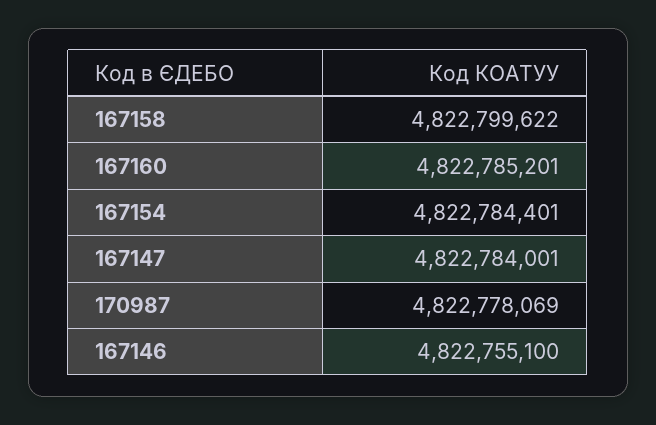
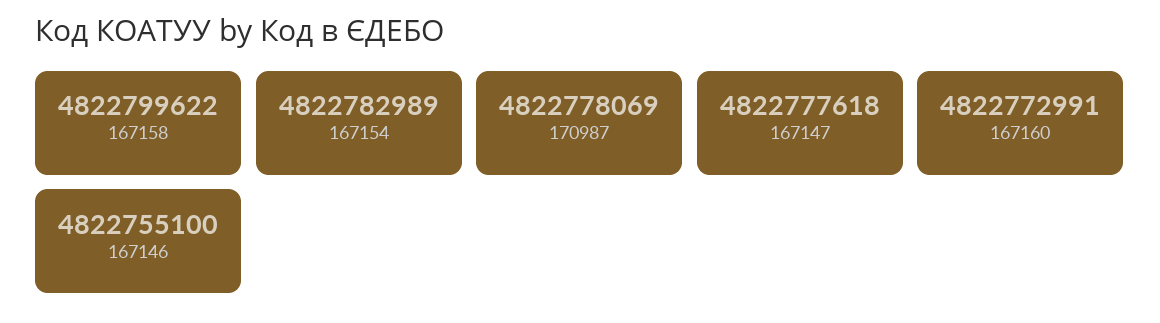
167160: 4822785201 -> 4822772991
167154: 4822784401 -> 4822782989
167147: 4822784001 -> 4822777618

